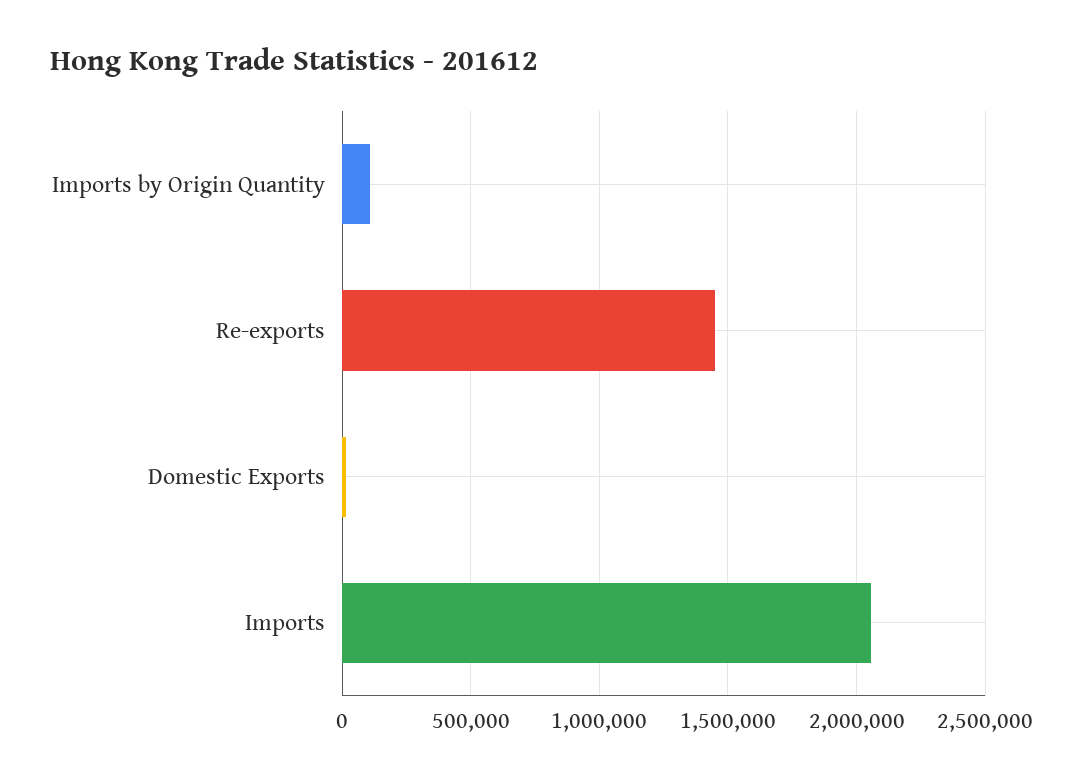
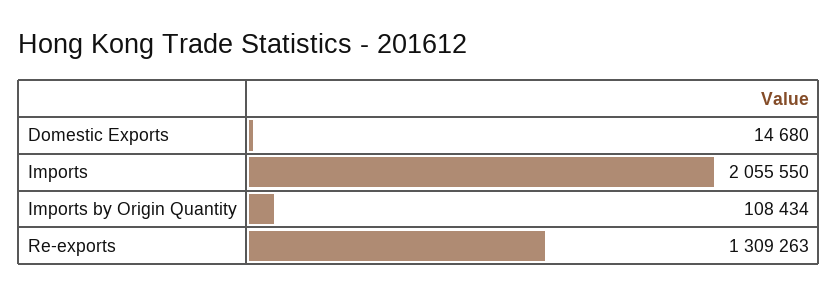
Re-exports: 1450000 -> 1309263

